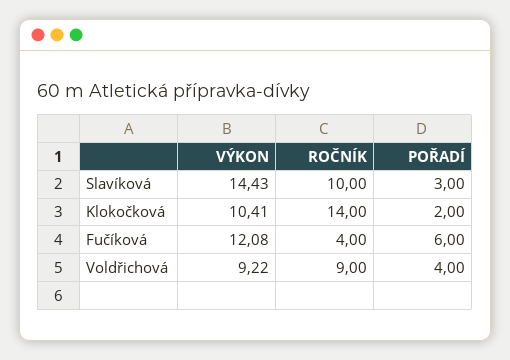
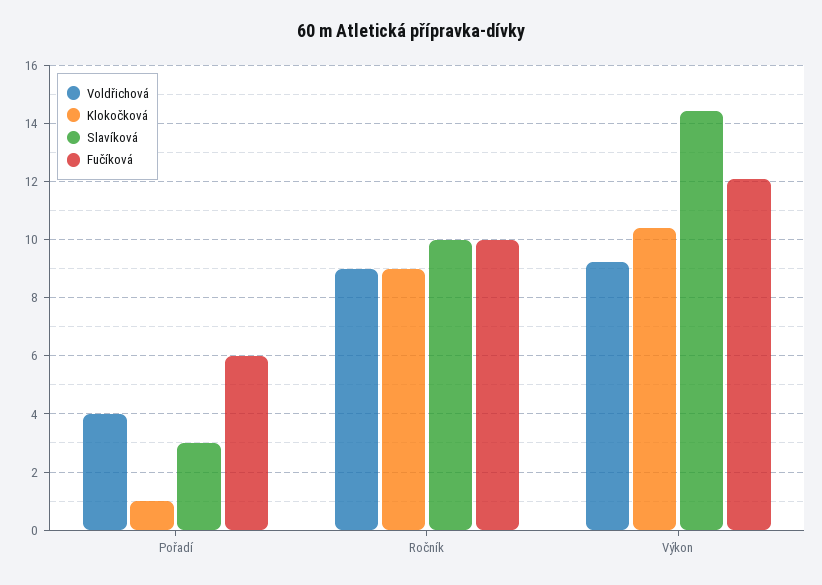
Klokočková, ROČNÍK: 14 -> 9
Klokočková, POŘADÍ: 2 -> 1
Fučíková, ROČNÍK: 4 -> 10

